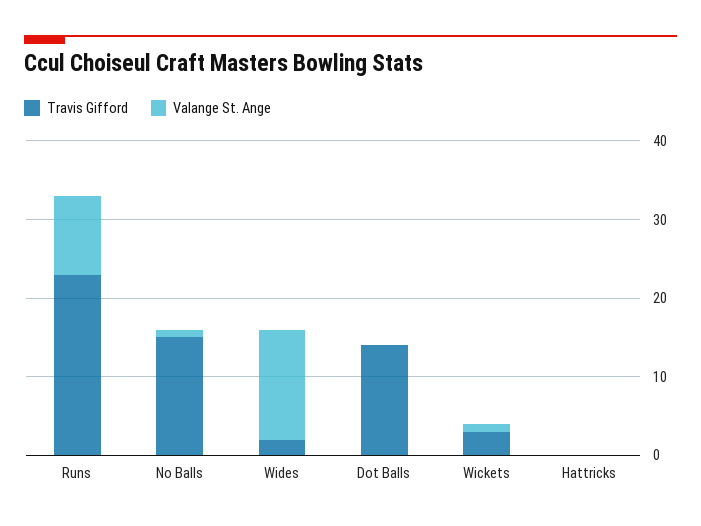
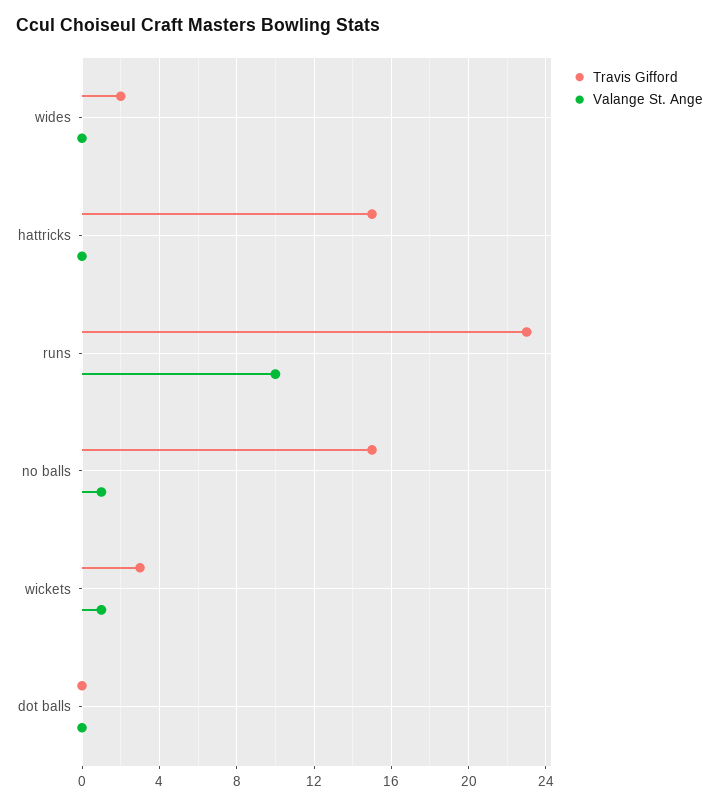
Valange St. Ange, Wides: 15 -> 0
Travis Gifford, Dot Balls: 15 -> 0
Travis Gifford, Hattricks: 0 -> 15

